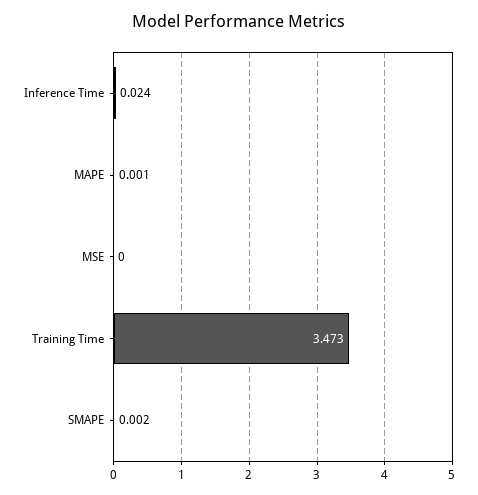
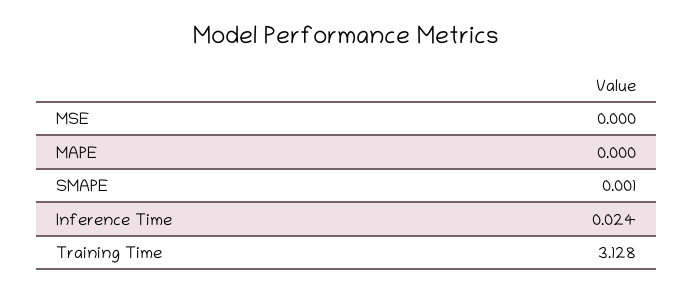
MAPE: 0.001 -> 0
Training Time: 3.473 -> 3.128
SMAPE: 0.002 -> 0.001

